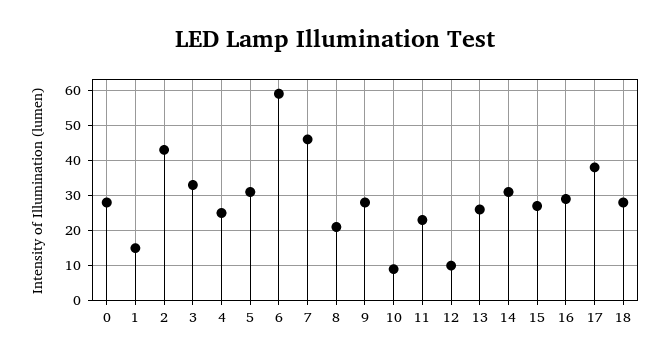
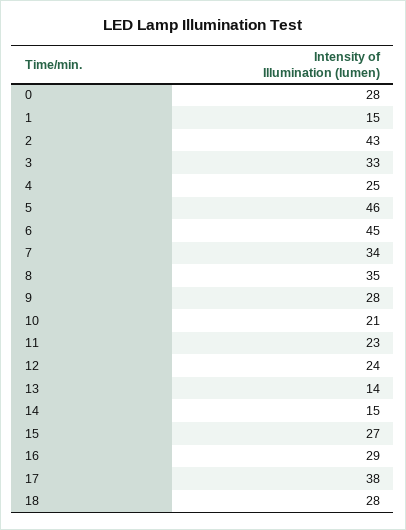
5: 30 -> 46
6: 60 -> 45
7: 45 -> 34
8: 20 -> 35
10: 10 -> 21
12: 10 -> 24
13: 25 -> 14
14: 30 -> 15

